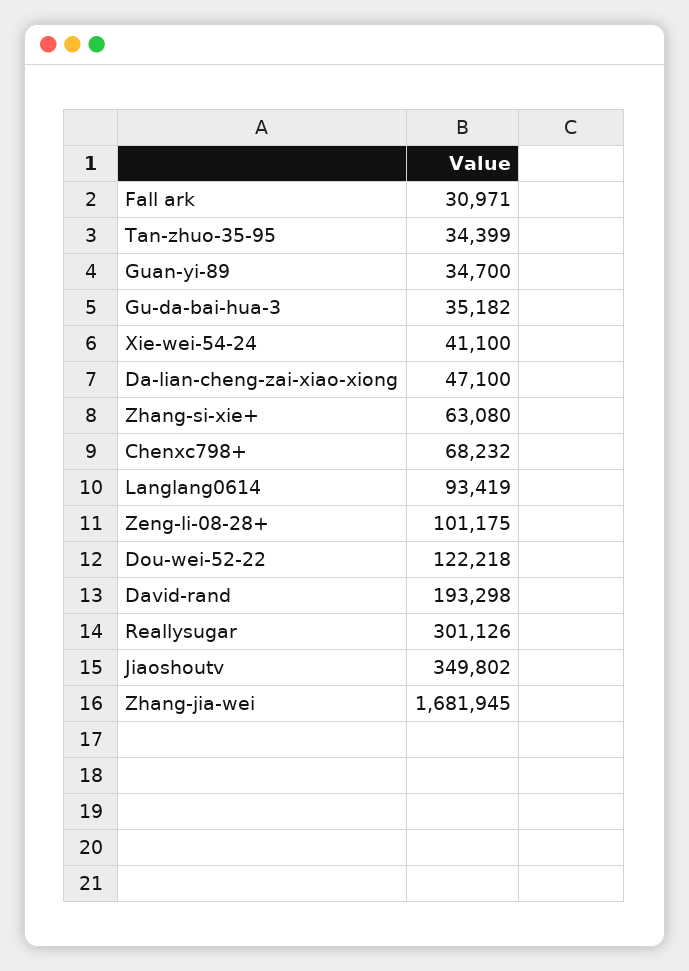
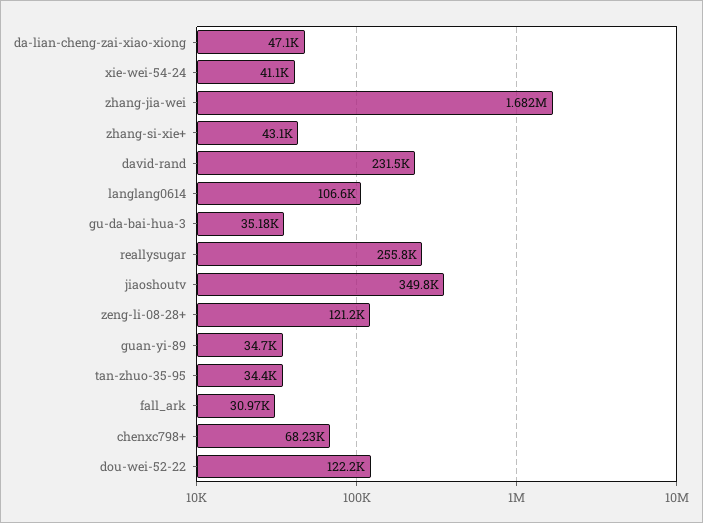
Zhang-si-xie+: 63080 -> 43100
Langlang0614: 93419 -> 106600
Zeng-li-08-28+: 101175 -> 121200
David-rand: 193298 -> 231500
Reallysugar: 301126 -> 255800

